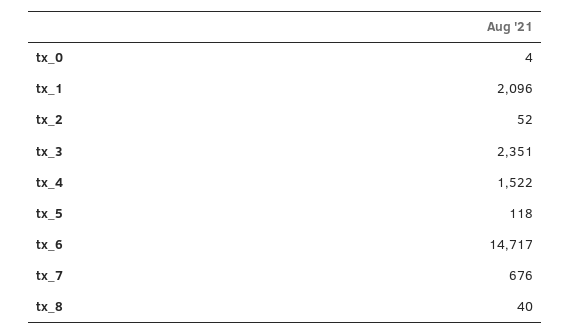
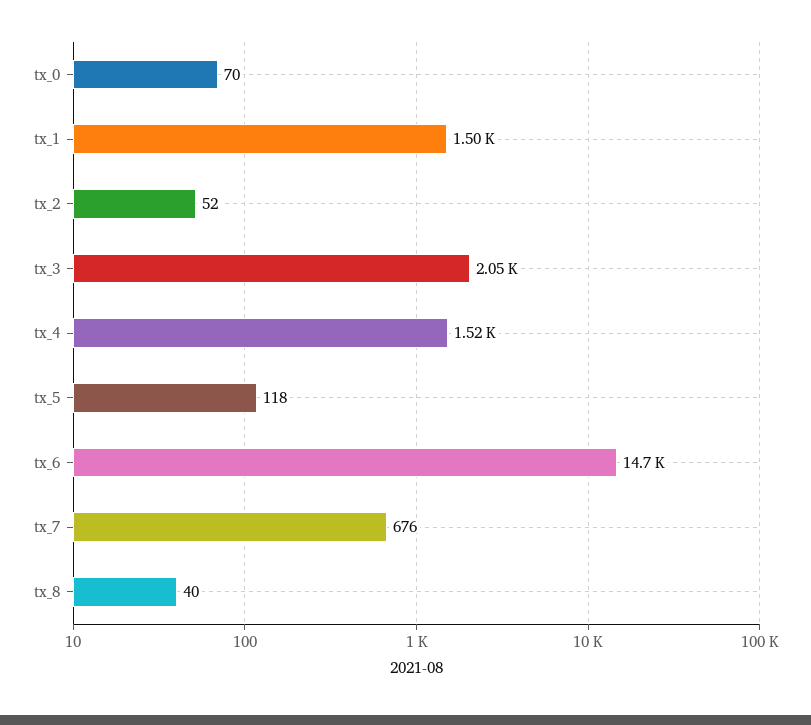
tx_0: 4 -> 70
tx_1: 2096 -> 1500
tx_3: 2351 -> 2050

